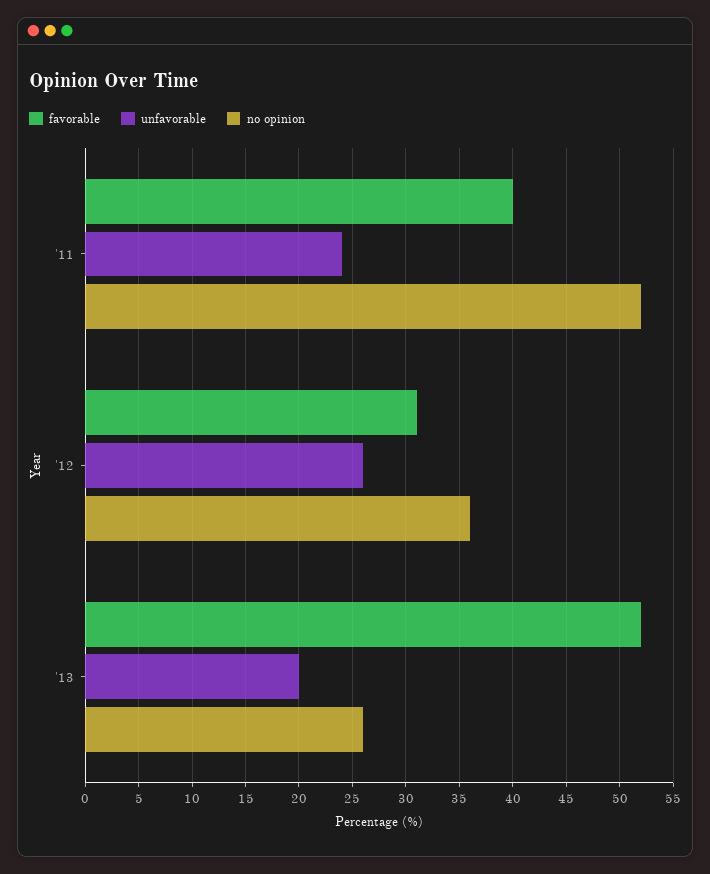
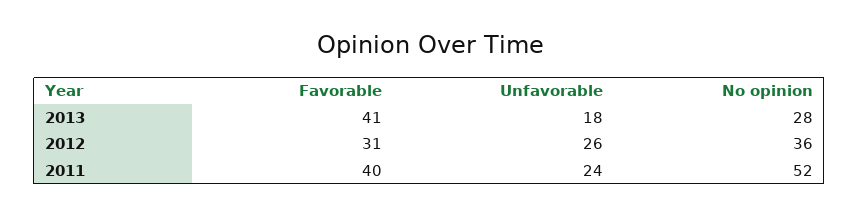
favorable, '13: 52 -> 41
unfavorable, '13: 20 -> 18
no opinion, '13: 26 -> 28

